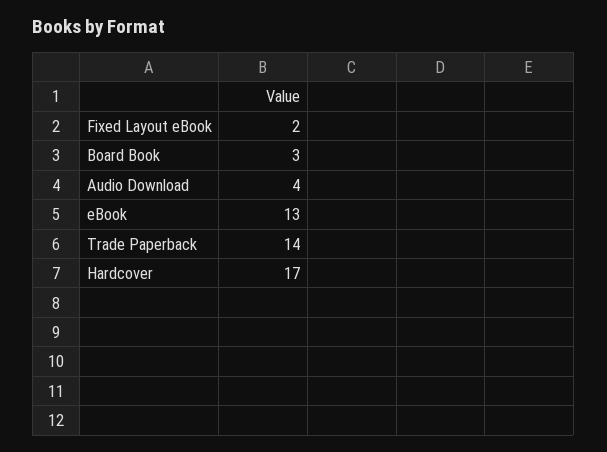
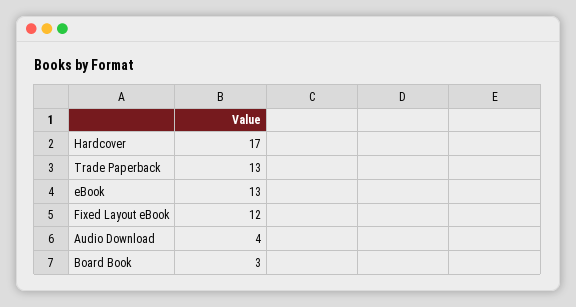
Fixed Layout eBook: 2 -> 12
Trade Paperback: 14 -> 13

